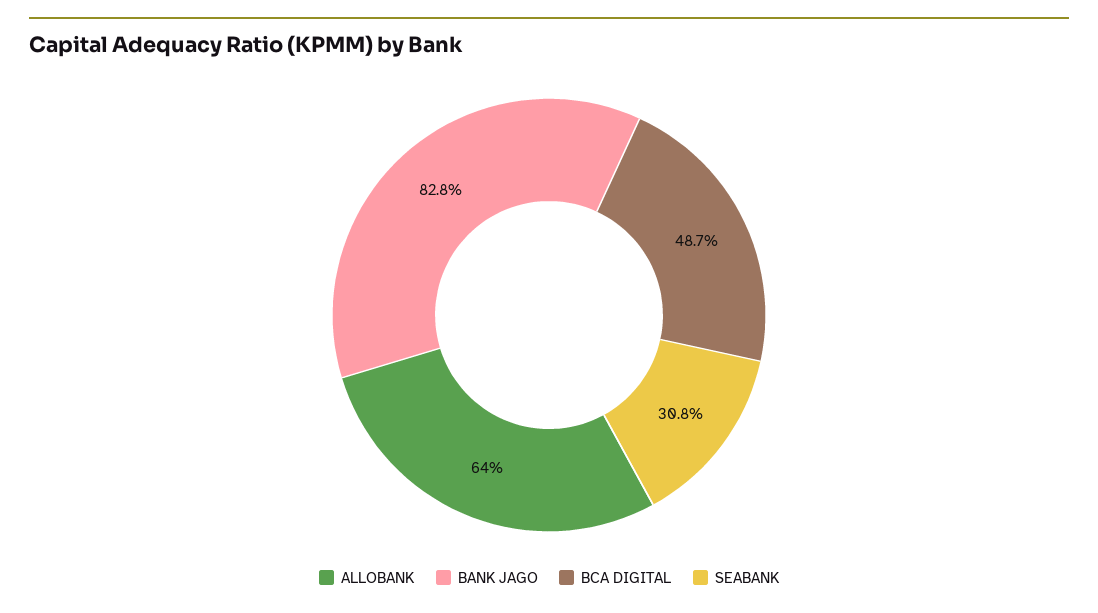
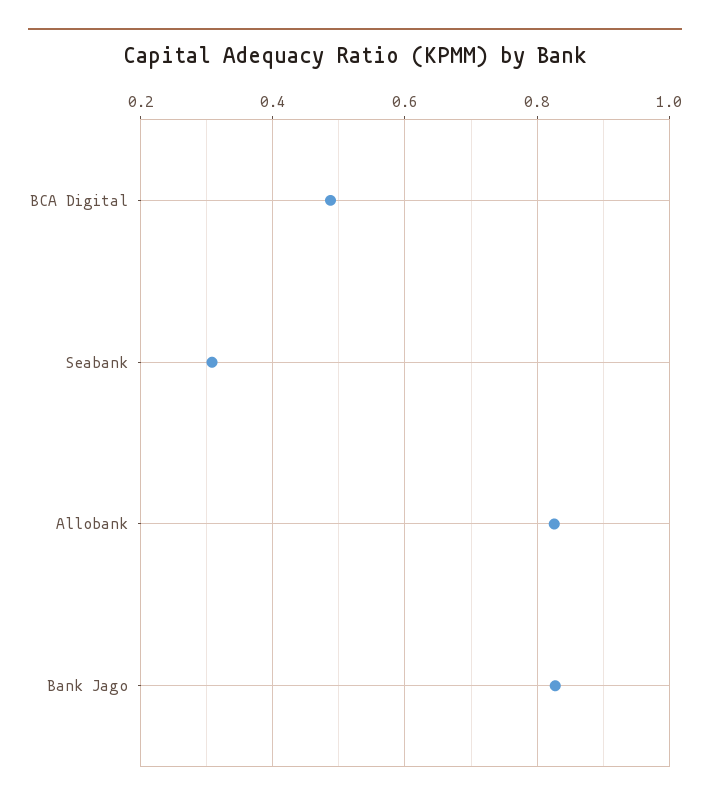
ALLOBANK: 0.64 -> 0.82

